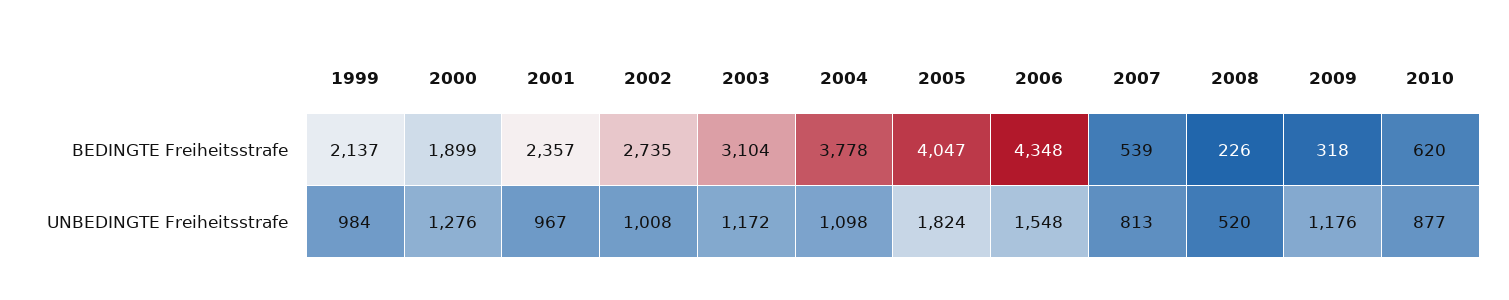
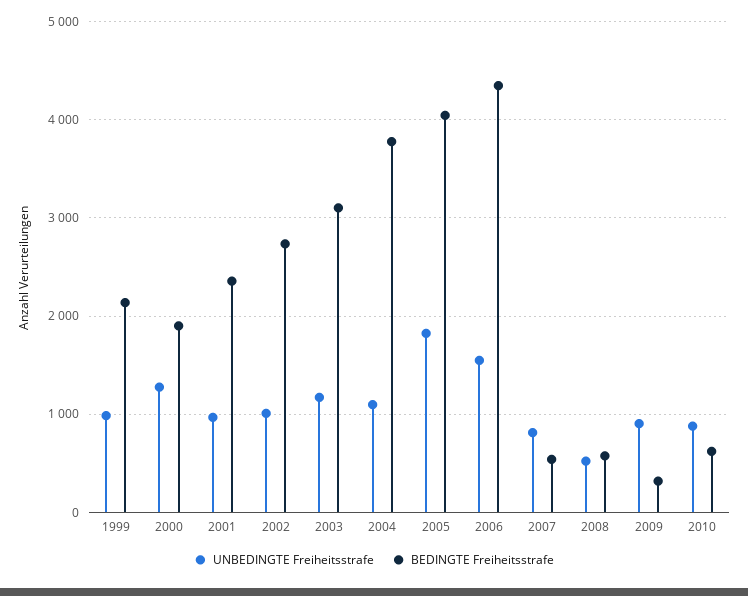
BEDINGTE Freiheitsstrafe, 2008: 226 -> 600
UNBEDINGTE Freiheitsstrafe, 2009: 1176 -> 900

